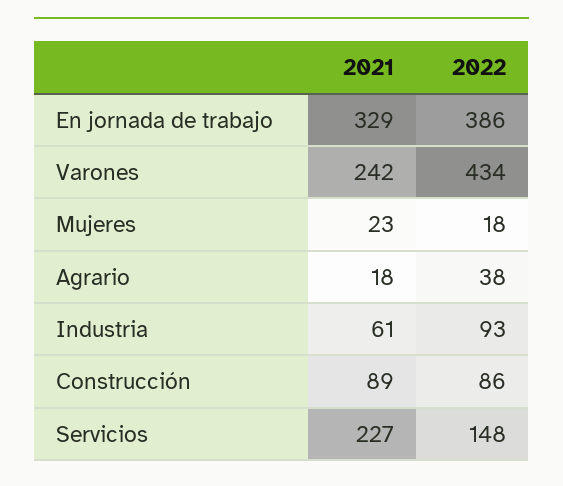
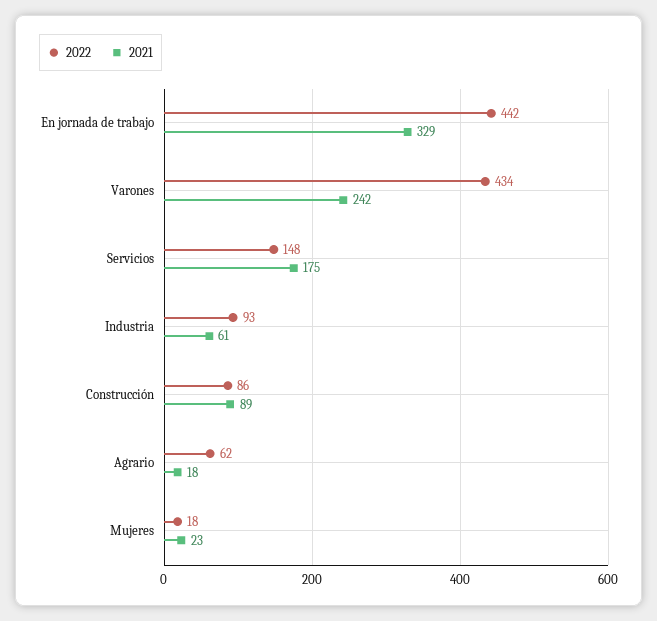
2022, En jornada de trabajo: 386 -> 442
2022, Agrario: 38 -> 62
2021, Servicios: 227 -> 175

